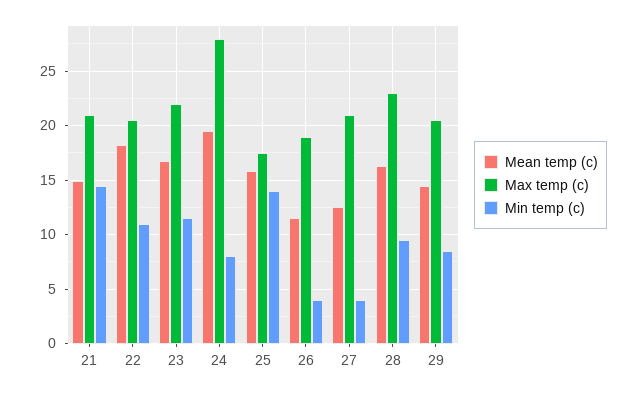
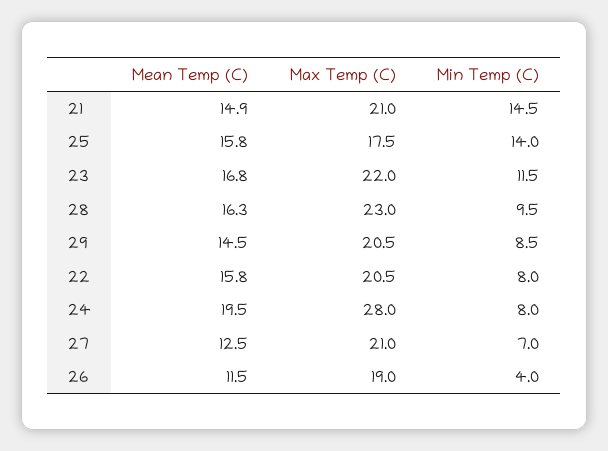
Mean temp (c), 22: 18 -> 15.8
Min temp (c), 22: 11 -> 8
Min temp (c), 27: 4 -> 7

